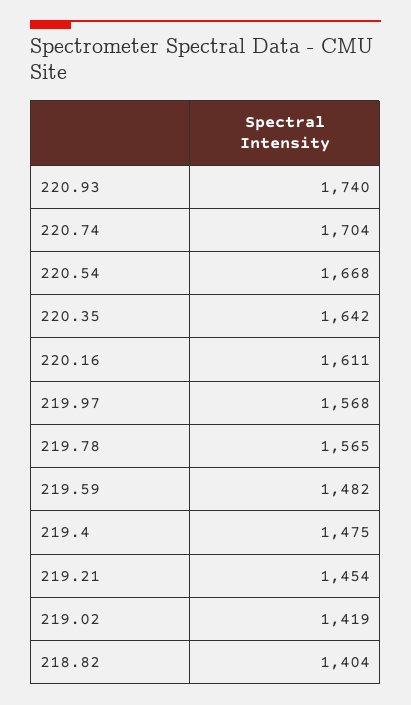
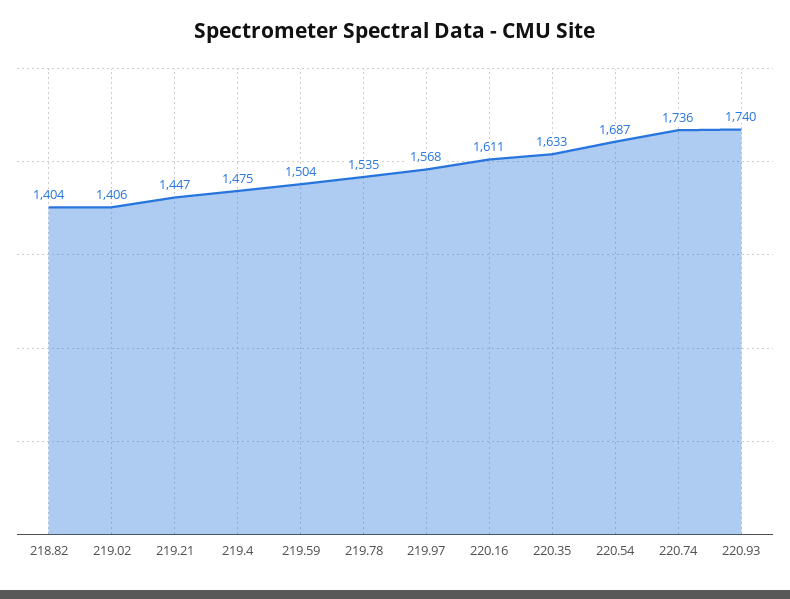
220.74: 1704 -> 1736
220.54: 1668 -> 1687
220.35: 1642 -> 1633
219.78: 1565 -> 1535
219.59: 1482 -> 1504
219.21: 1454 -> 1447
219.02: 1419 -> 1406

